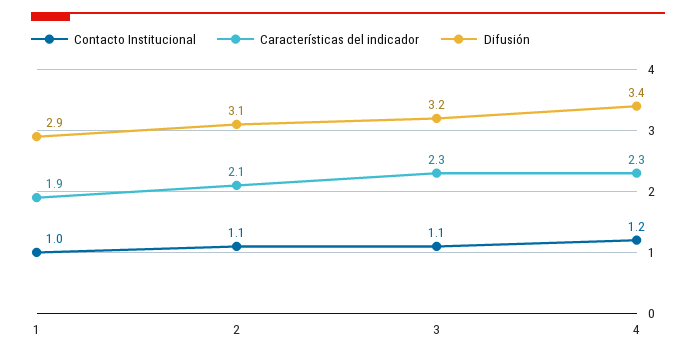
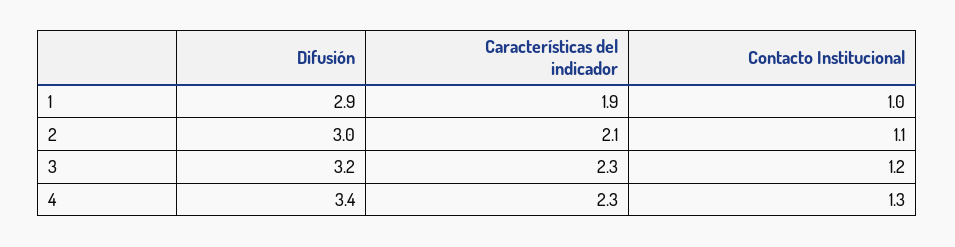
Difusión, 2: 3.1 -> 3
Contacto Institucional, 3: 1.1 -> 1.2
Contacto Institucional, 4: 1.2 -> 1.3

